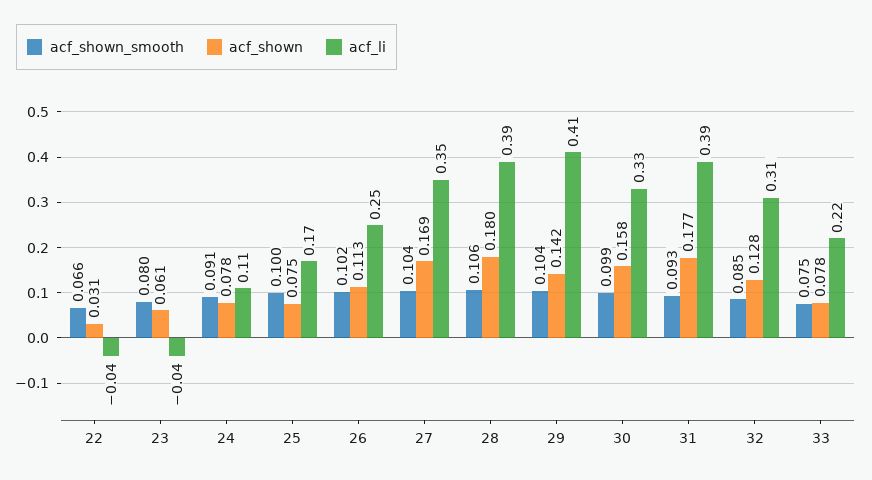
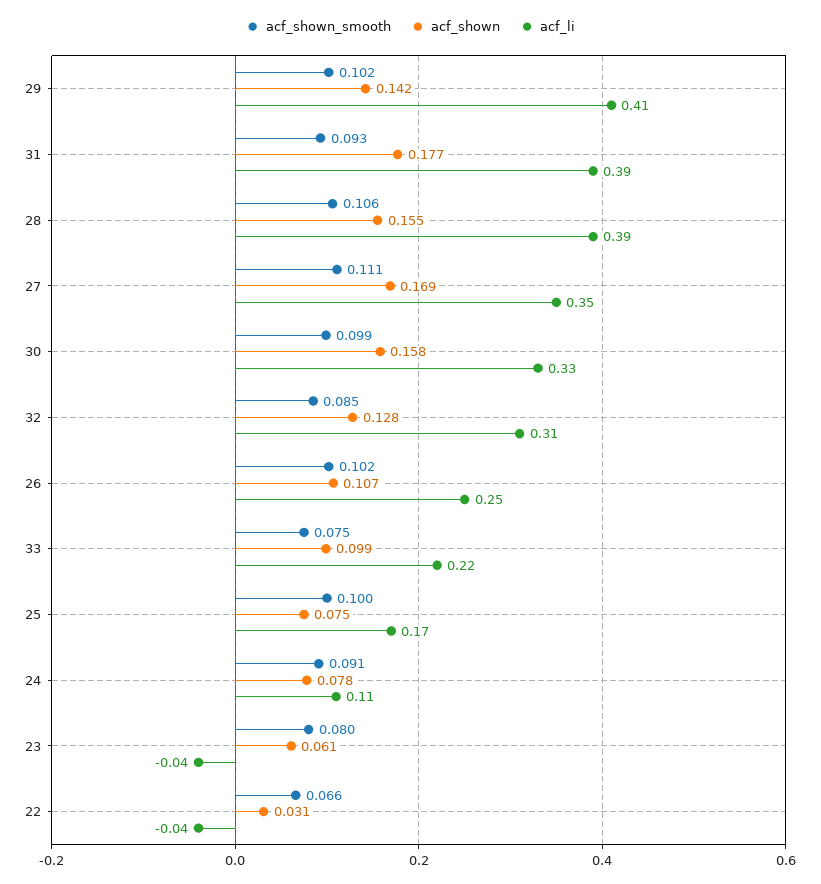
acf_shown, 26: 0.113 -> 0.107
acf_shown_smooth, 27: 0.104 -> 0.111
acf_shown, 28: 0.18 -> 0.155
acf_shown_smooth, 29: 0.104 -> 0.102
acf_shown, 33: 0.078 -> 0.099

